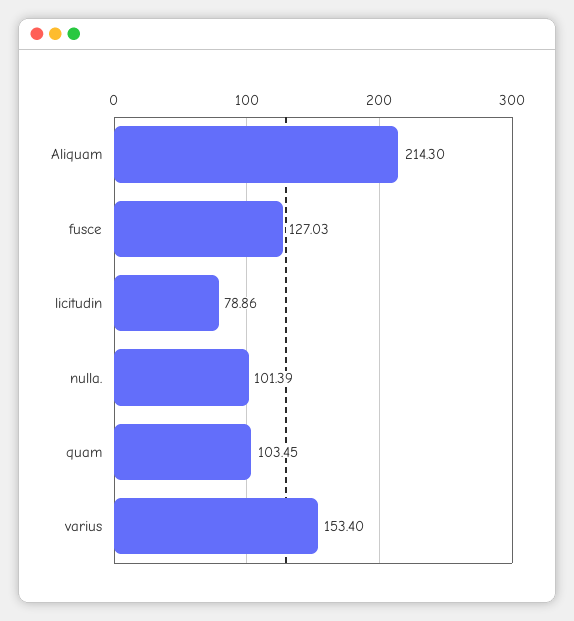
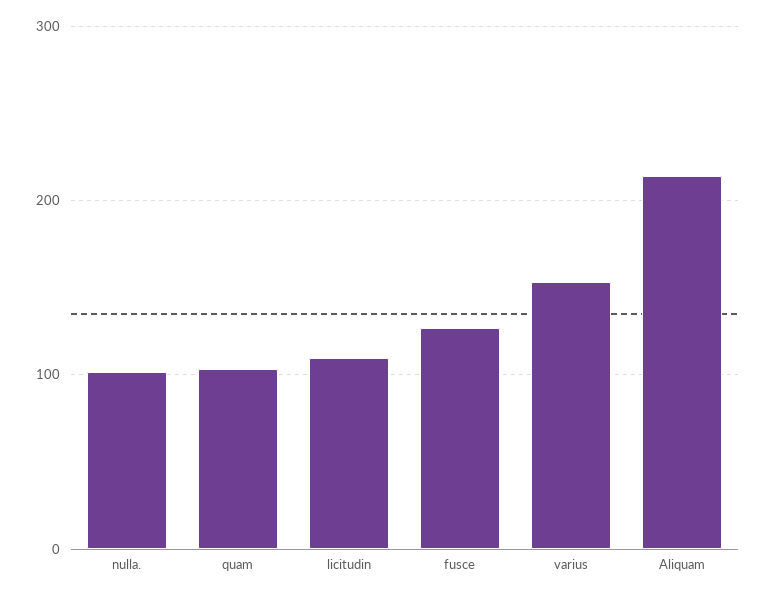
licitudin: 78.86 -> 110

